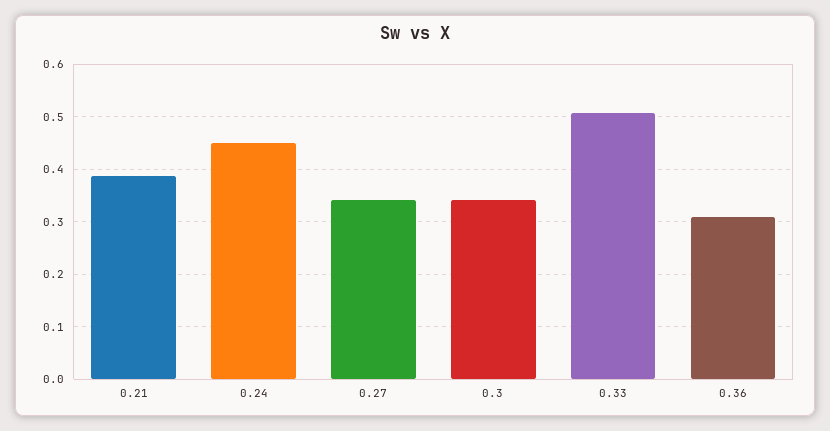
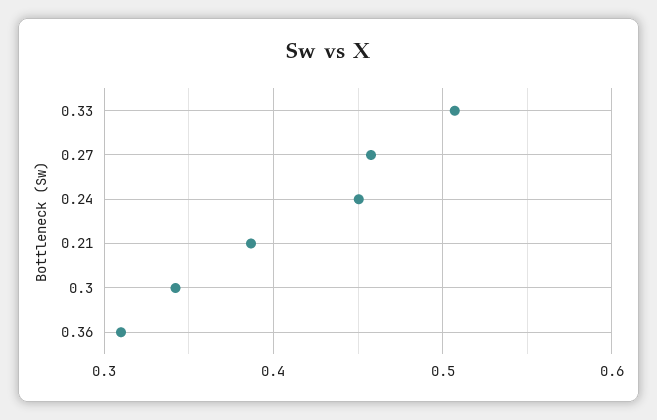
0.27: 0.34 -> 0.46

